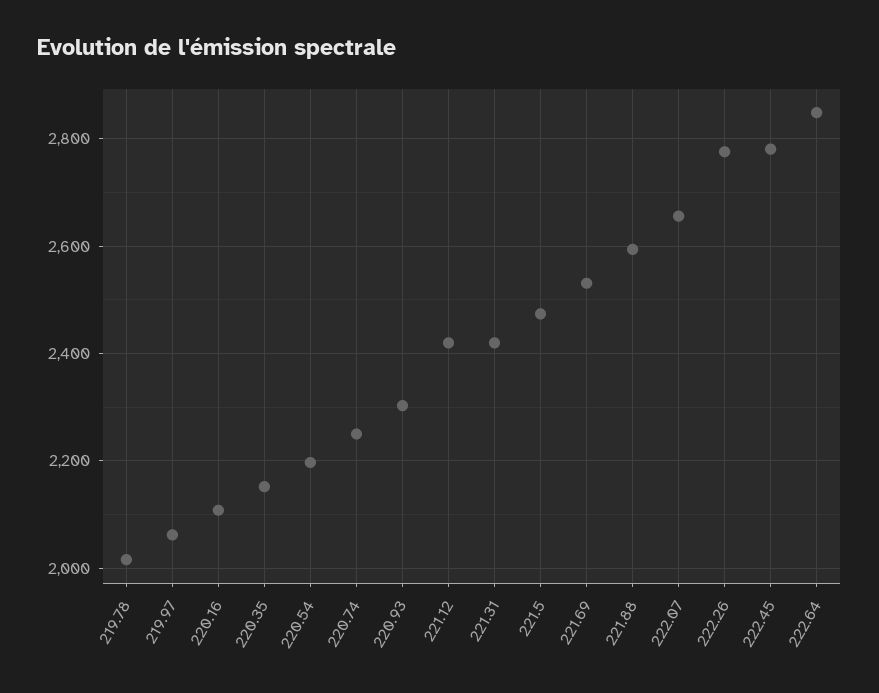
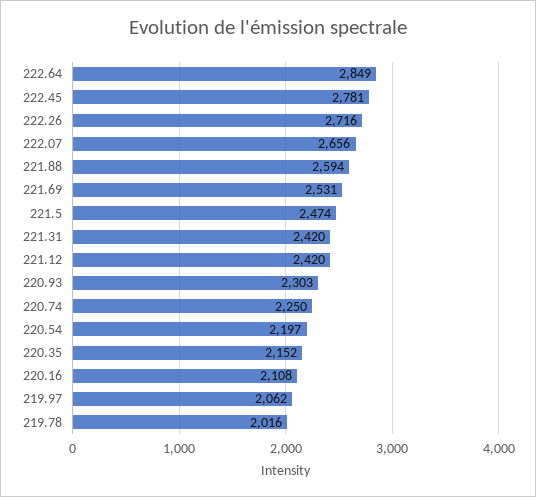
222.26: 2780 -> 2716

